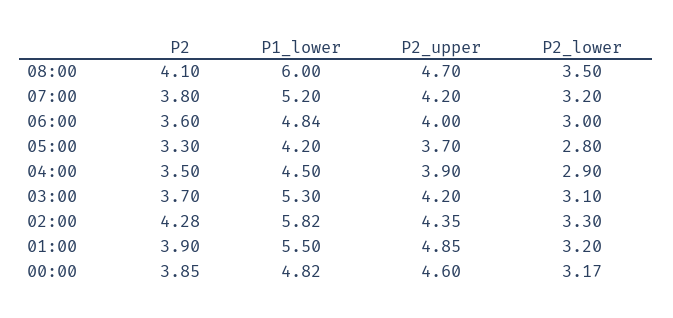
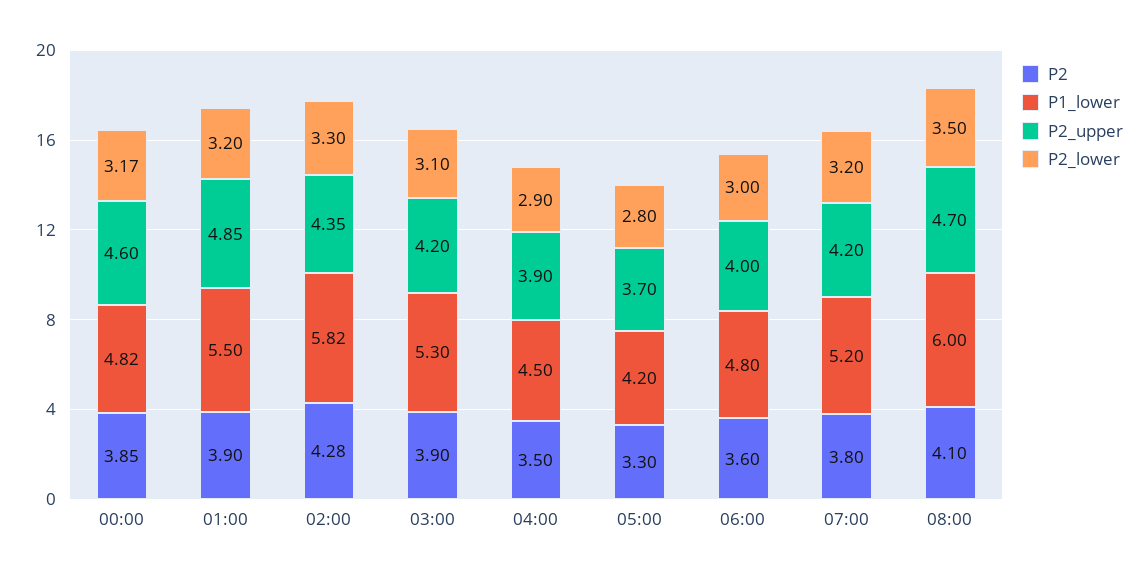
P1_lower, 06:00: 4.84 -> 4.8
P2, 03:00: 3.7 -> 3.9

